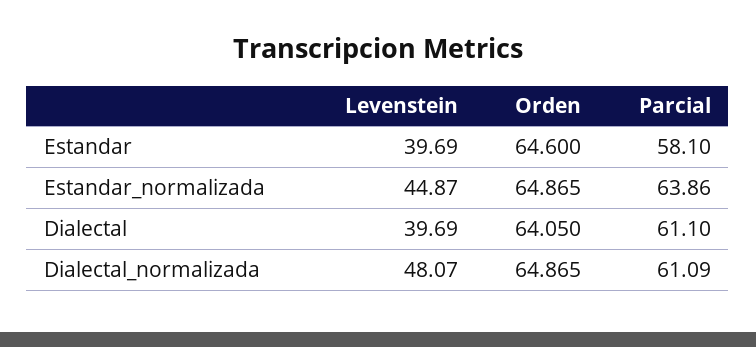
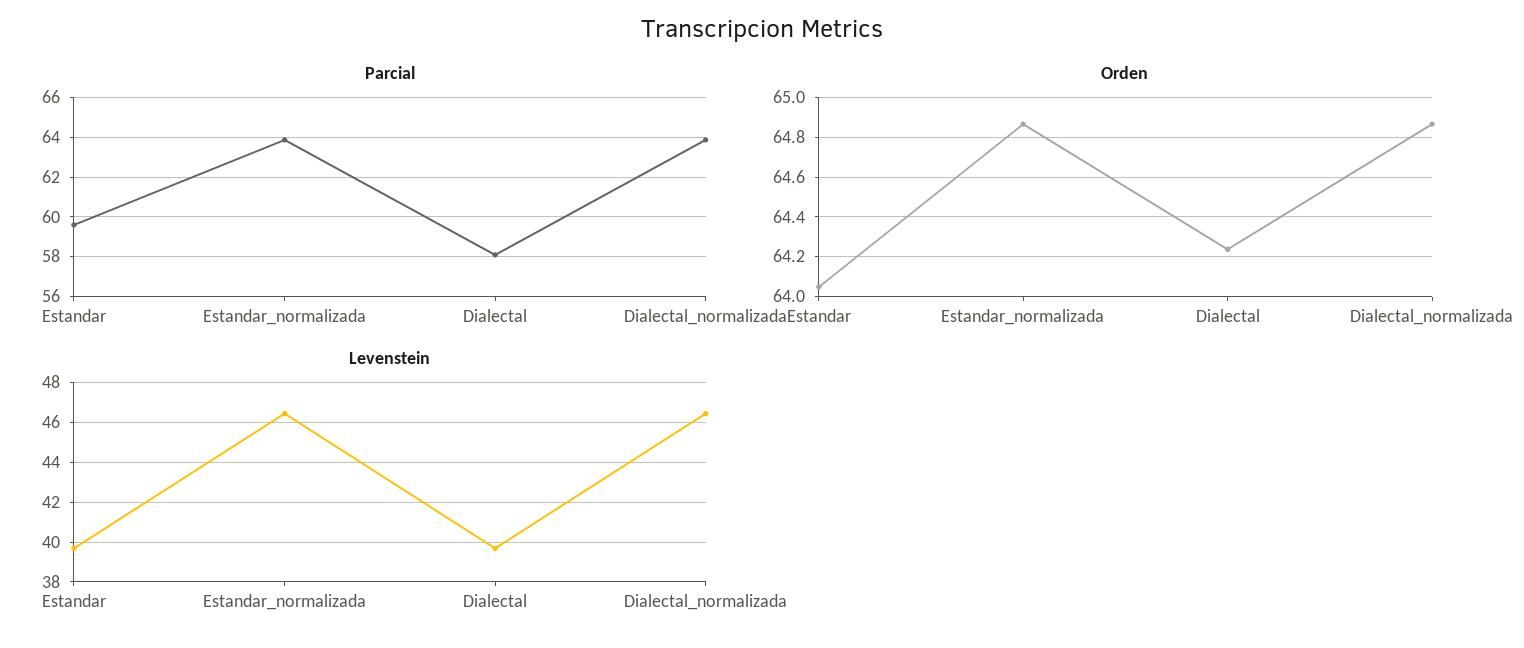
Orden, Estandar: 64.6 -> 64.05
Parcial, Estandar: 58.1 -> 59.5
Levenstein, Estandar_normalizada: 44.87 -> 46.5
Orden, Dialectal: 64.05 -> 64.25
Parcial, Dialectal: 61.1 -> 58
Levenstein, Dialectal_normalizada: 48.07 -> 46.5
Parcial, Dialectal_normalizada: 61.09 -> 64

